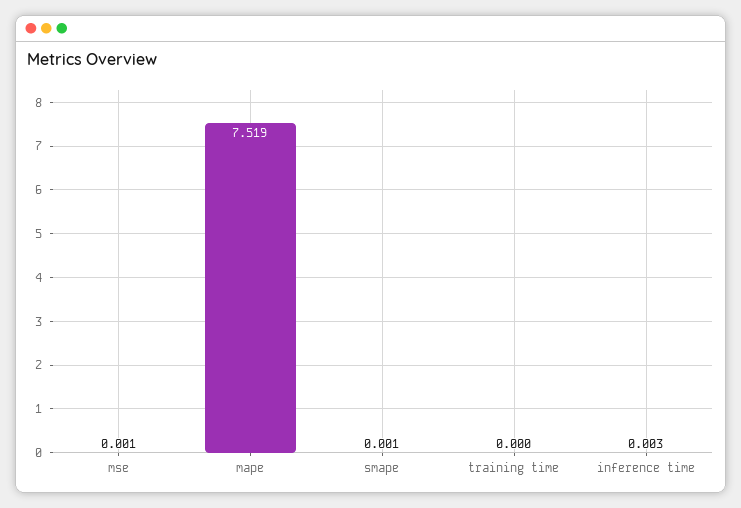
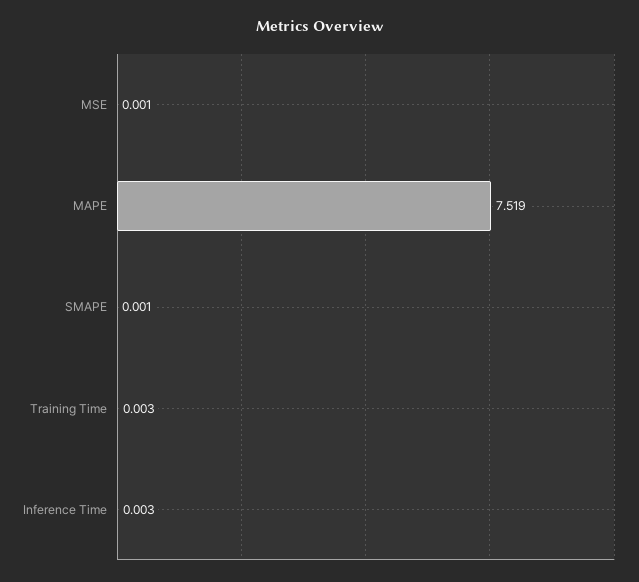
training time: 0 -> 0.003

